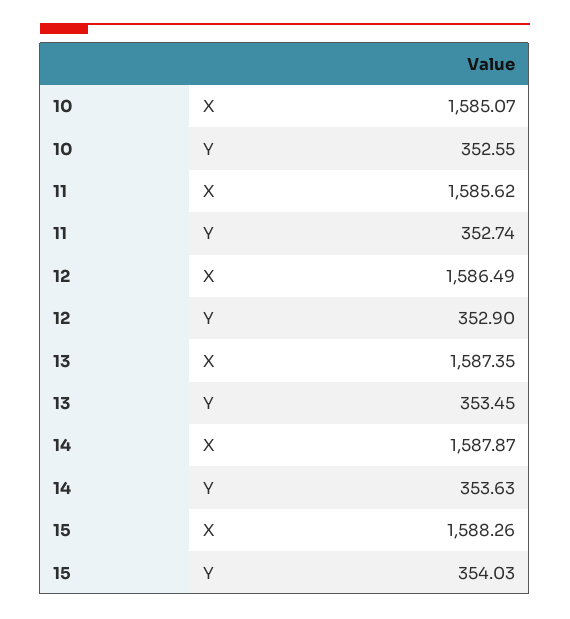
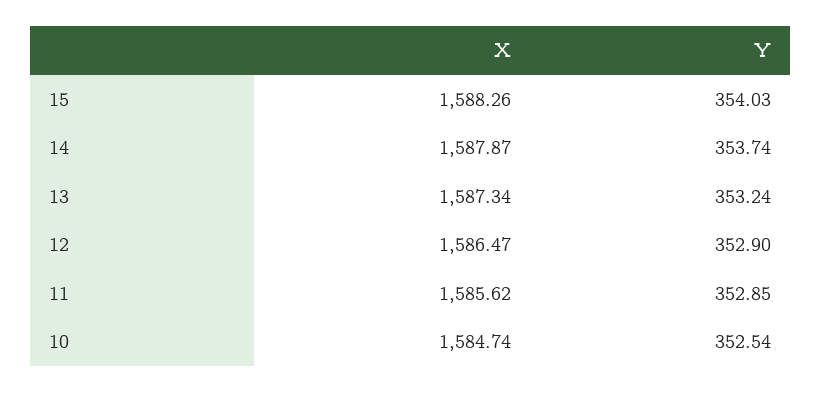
10, X: 1585.07 -> 1584.74
10, Y: 352.55 -> 352.54
11, Y: 352.74 -> 352.85
12, X: 1586.49 -> 1586.47
13, X: 1587.35 -> 1587.34
13, Y: 353.45 -> 353.24
14, Y: 353.63 -> 353.74

